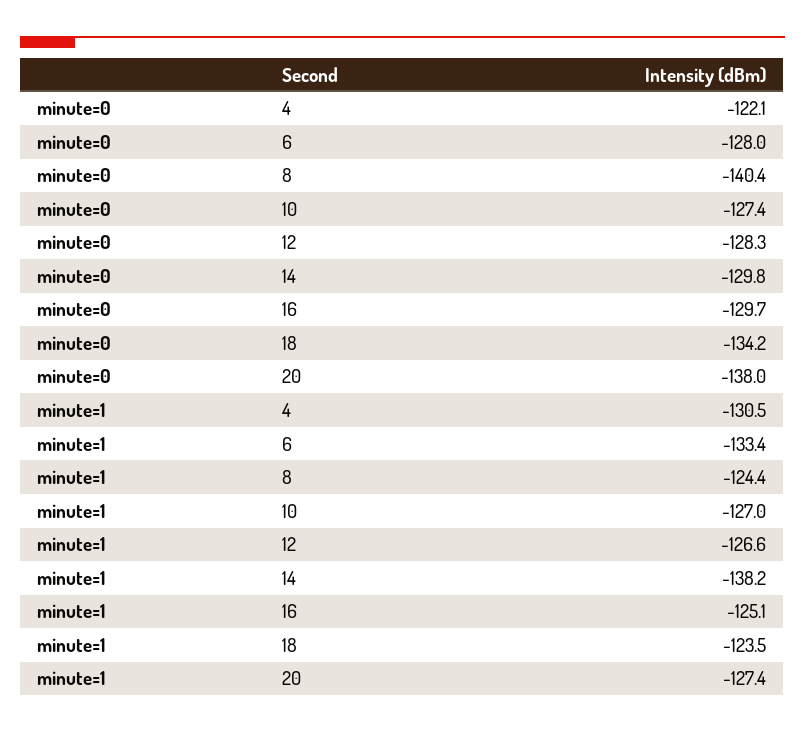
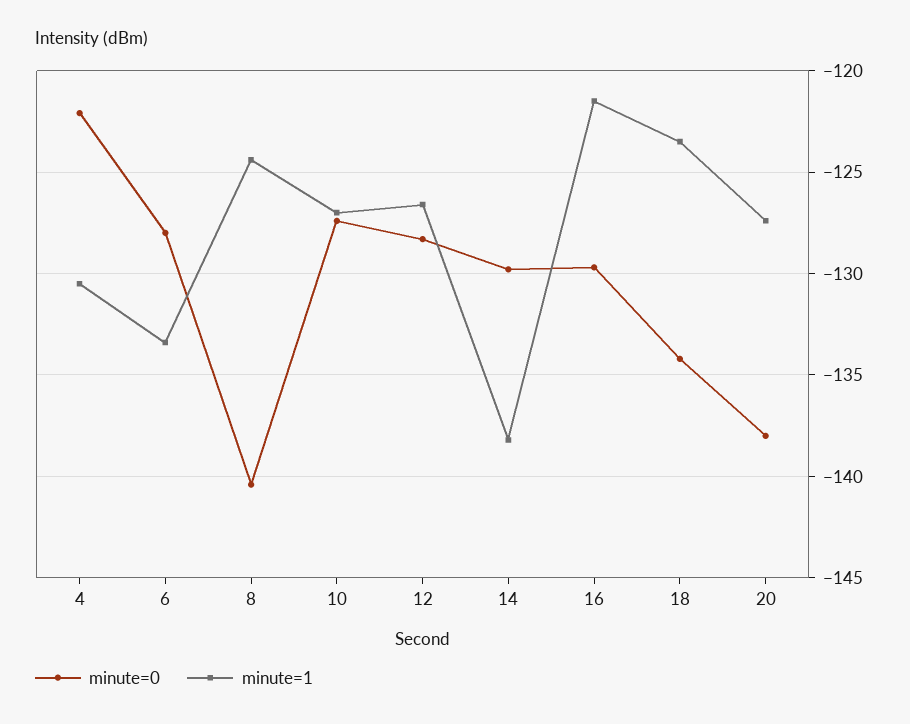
minute=1, 16: -125.1 -> -121.5

